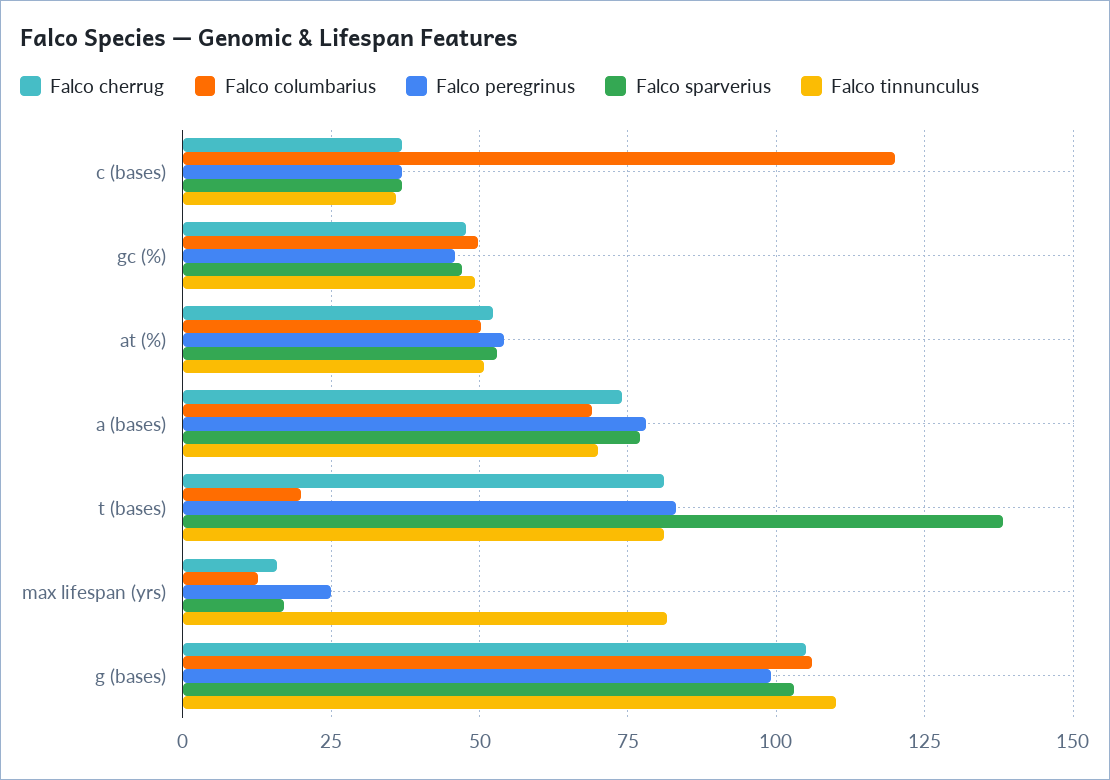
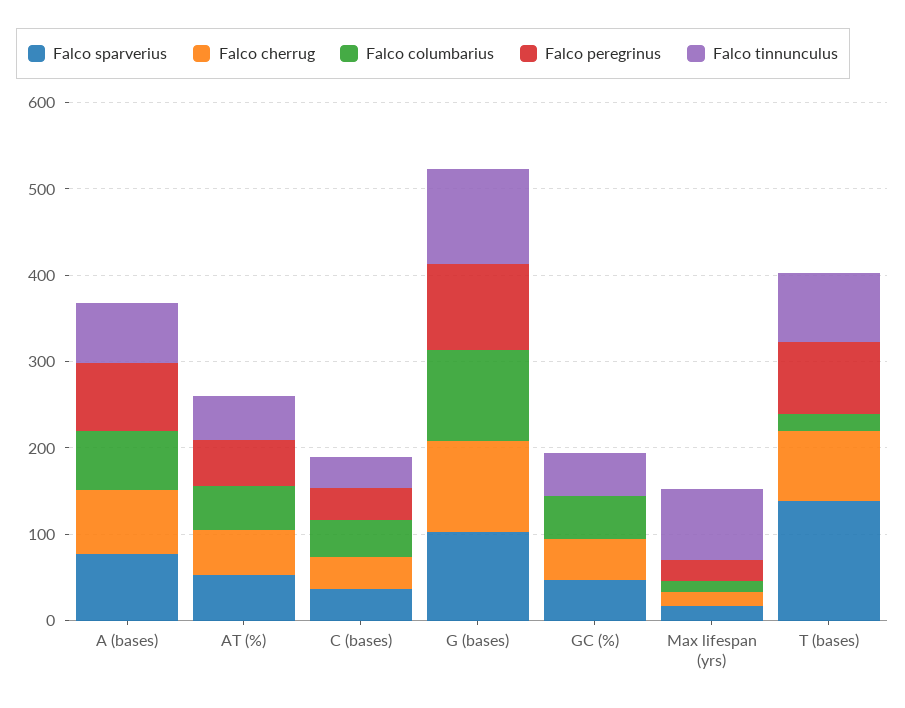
Falco columbarius, c (bases): 120 -> 40
Falco peregrinus, gc (%): 45 -> 0

